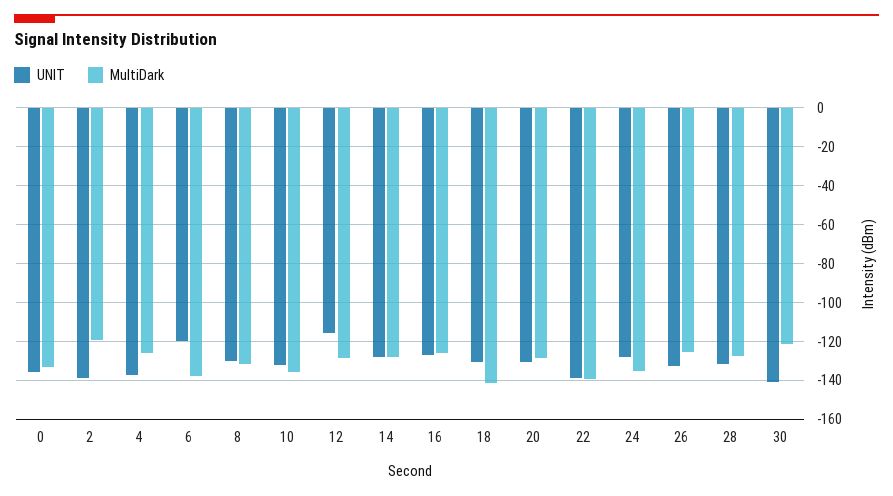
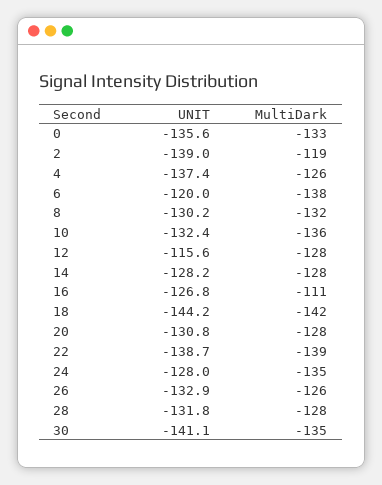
MultiDark, 16: -125 -> -111
UNIT, 18: -130 -> -144.2
MultiDark, 30: -120 -> -135

